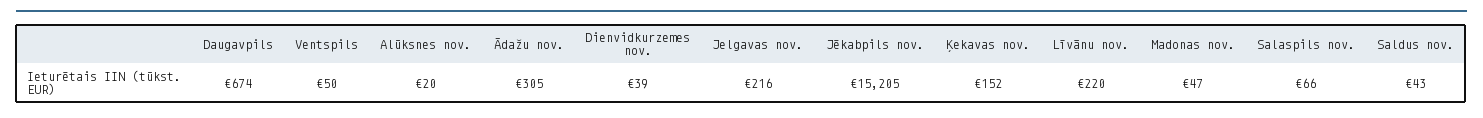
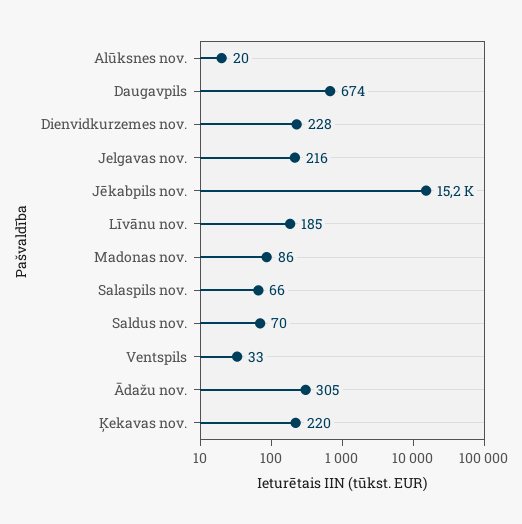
Ventspils: 50 -> 33
Dienvidkurzemes nov.: 39 -> 228
Ķekavas nov.: 152 -> 220
Līvānu nov.: 220 -> 185
Madonas nov.: 47 -> 86
Saldus nov.: 43 -> 70

